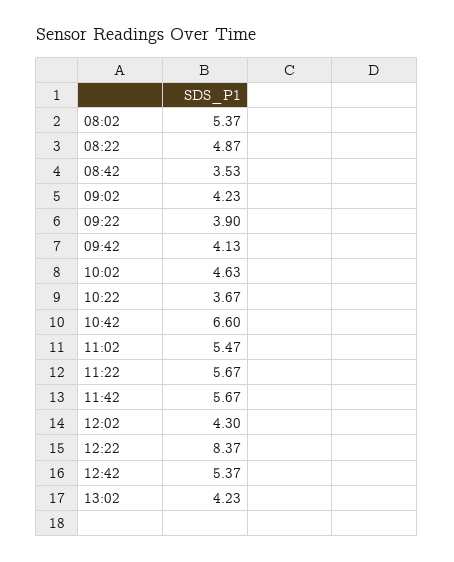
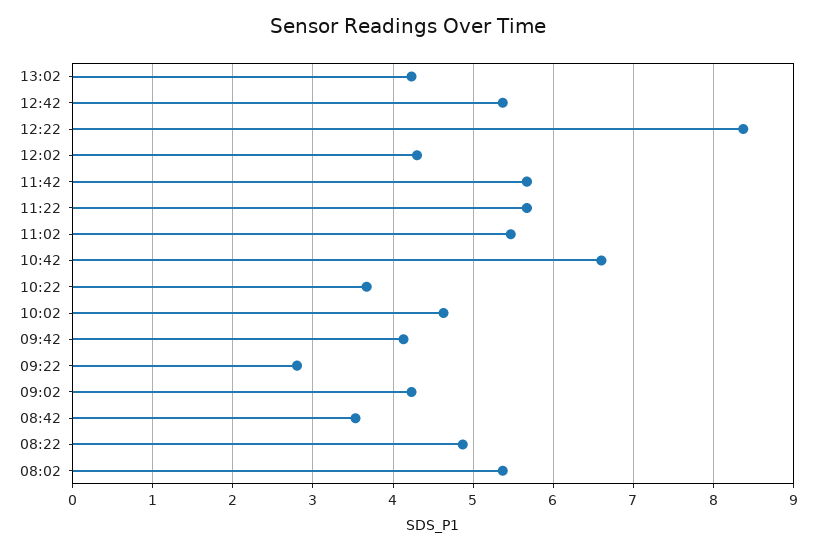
09:22: 3.9 -> 2.8

